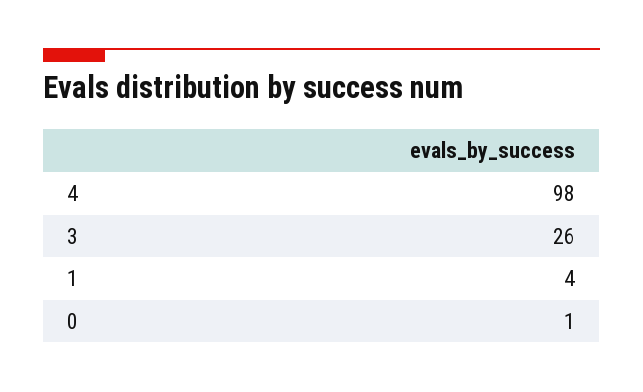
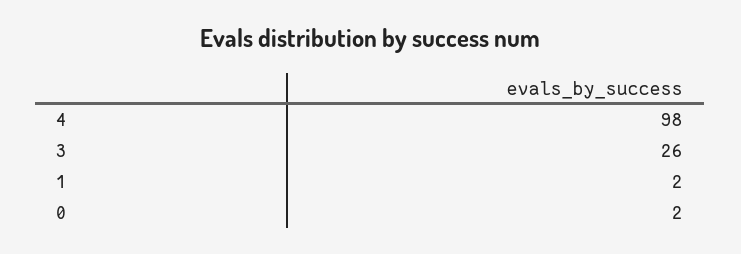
1: 4 -> 2
0: 1 -> 2

